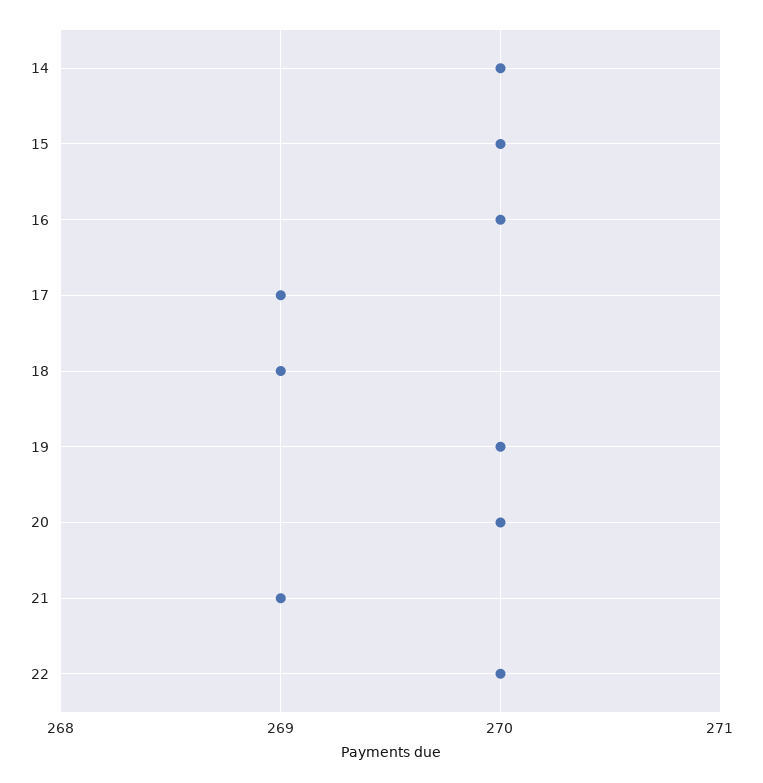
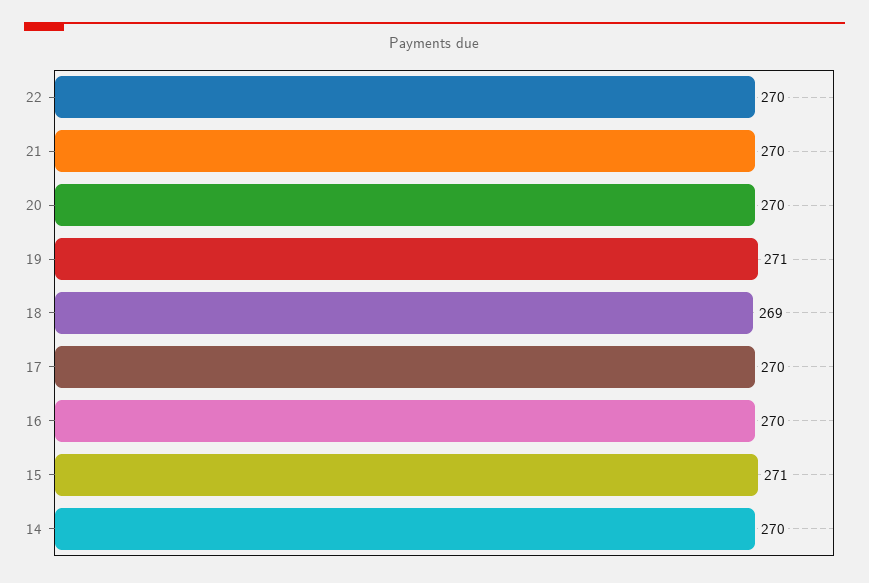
15: 270 -> 271
17: 269 -> 270
19: 270 -> 271
21: 269 -> 270

